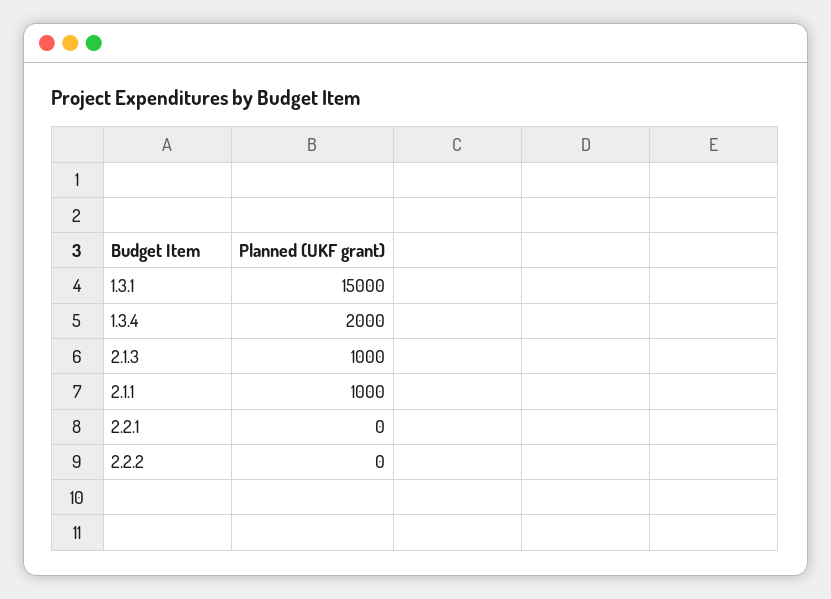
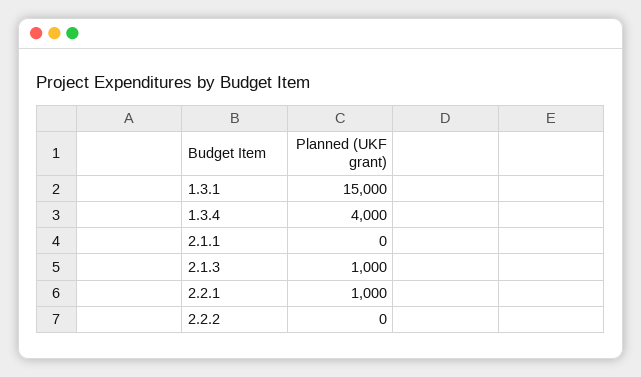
1.3.4: 2000 -> 4000
2.1.1: 1000 -> 0
2.2.1: 0 -> 1000

